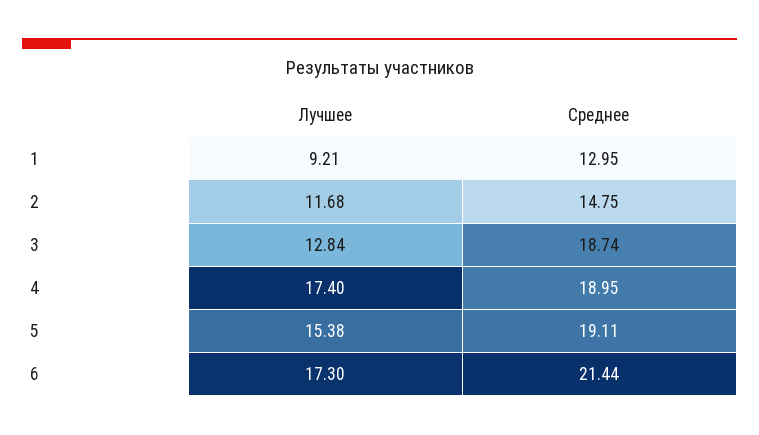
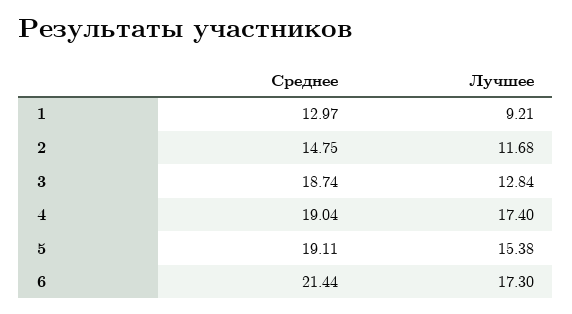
Среднее, 1: 12.95 -> 12.97
Среднее, 4: 18.95 -> 19.04

